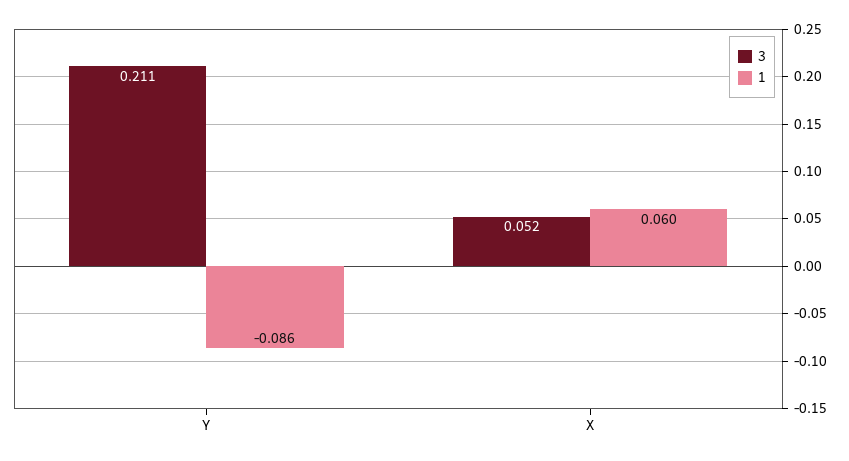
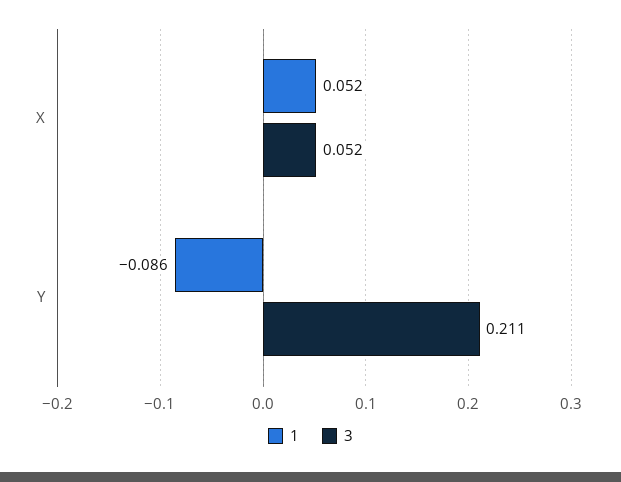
1, X: 0.06 -> 0.052

